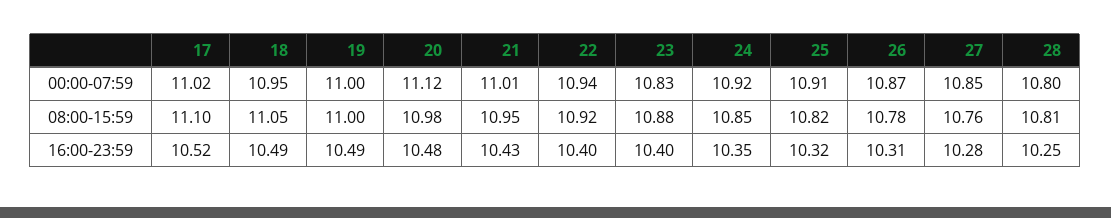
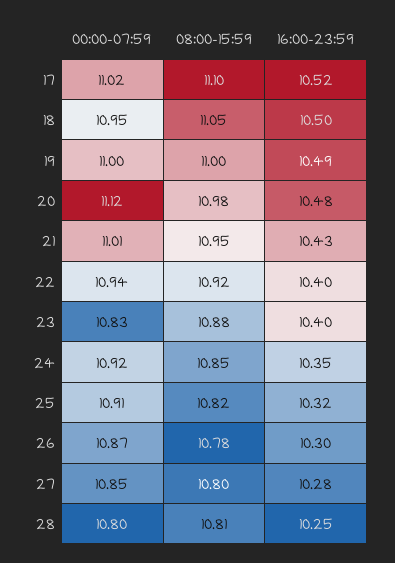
27, 08:00-15:59: 10.76 -> 10.8
18, 16:00-23:59: 10.49 -> 10.5
26, 16:00-23:59: 10.31 -> 10.3

